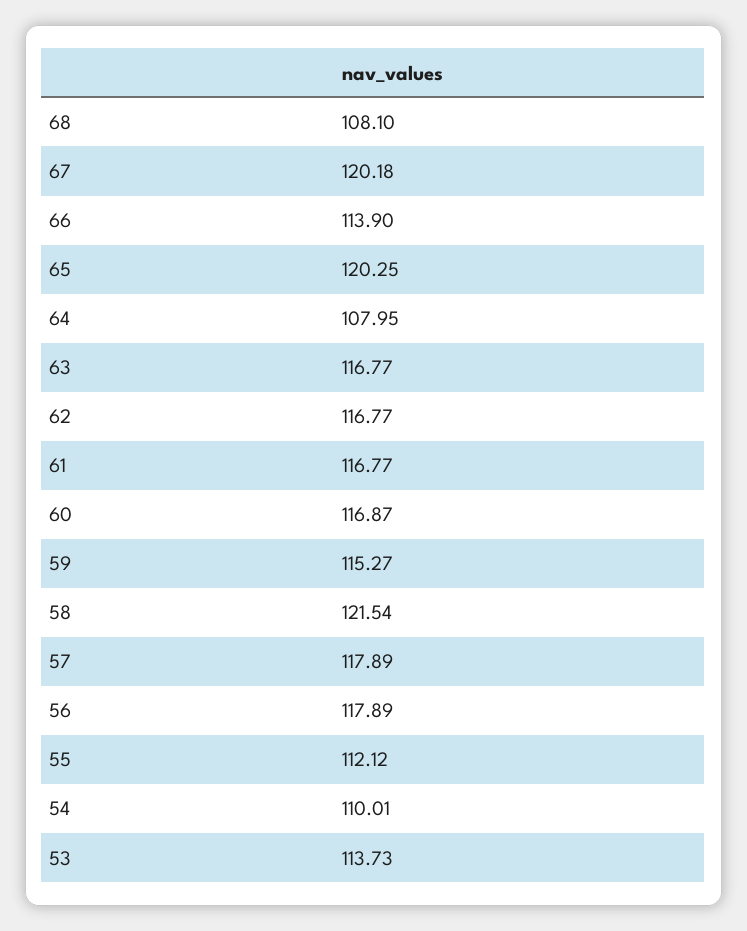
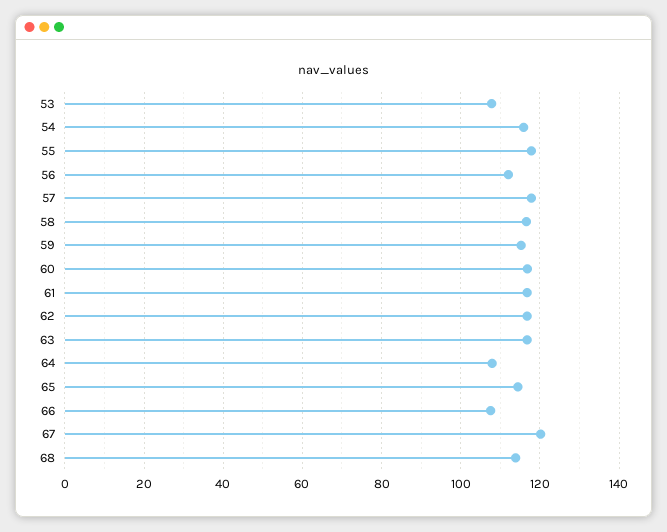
68: 108.1 -> 114
66: 113.9 -> 108
65: 120.25 -> 114
58: 121.54 -> 116
56: 117.89 -> 112
55: 112.12 -> 118
54: 110.01 -> 116
53: 113.73 -> 108

